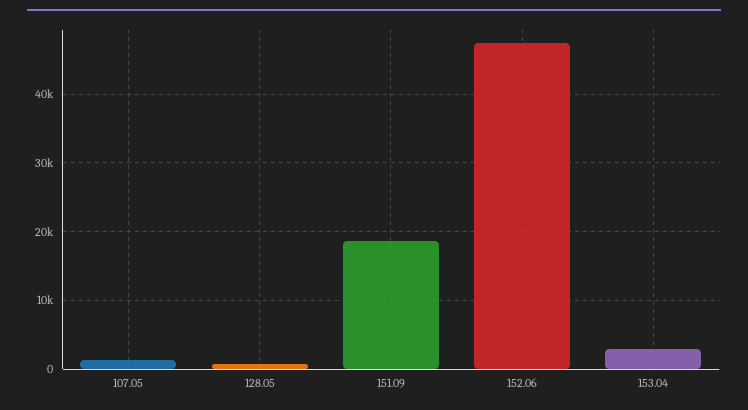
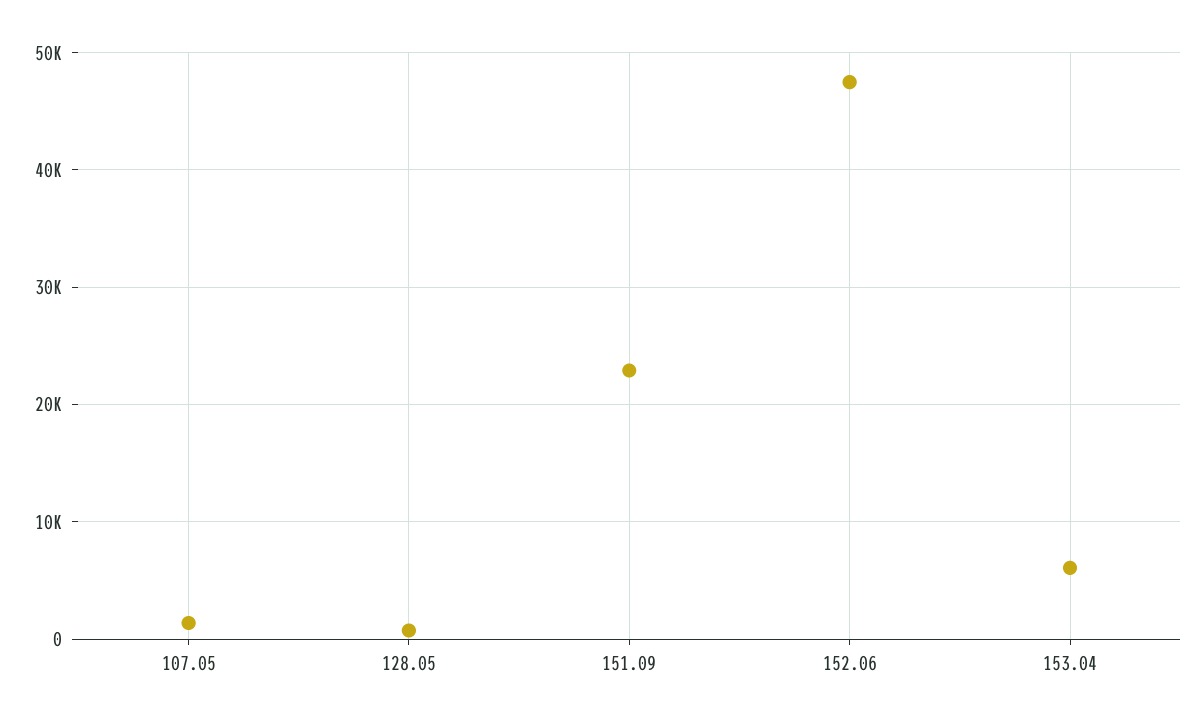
151.09: 19000 -> 23000
153.04: 3000 -> 6000

